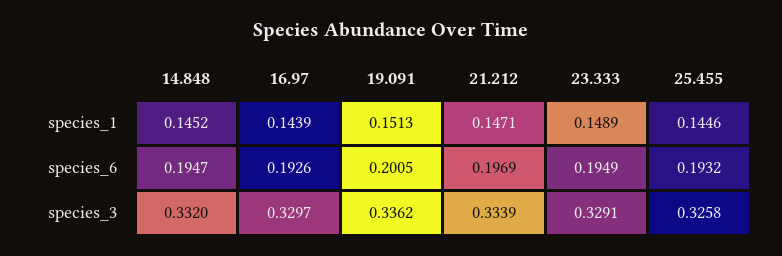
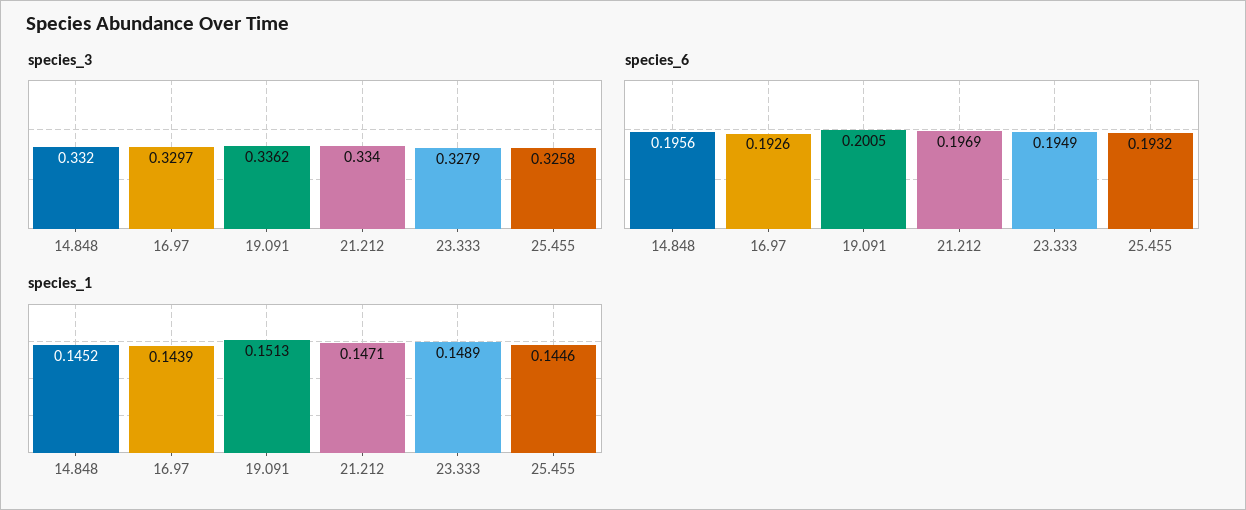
species_6, 14.848: 0.1947 -> 0.1956
species_3, 21.212: 0.3339 -> 0.334
species_3, 23.333: 0.3291 -> 0.3279

